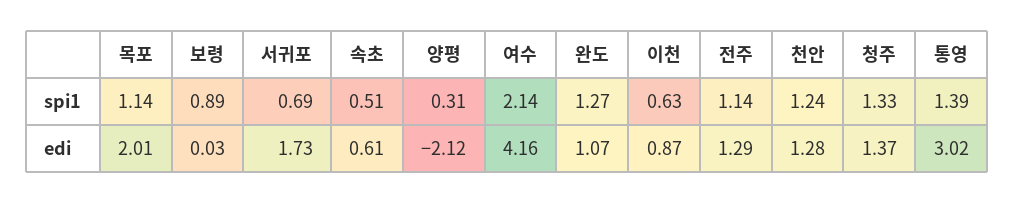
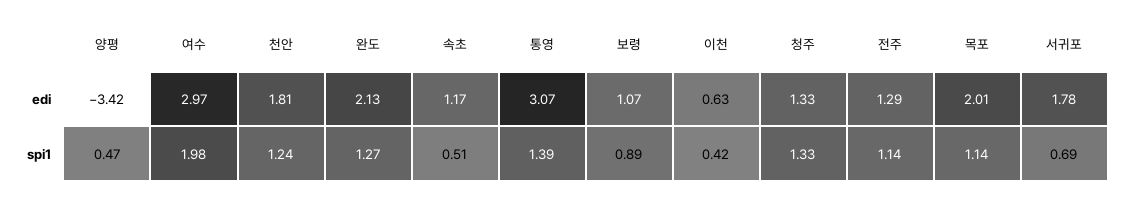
양평, spi1: 0.31 -> 0.47
여수, spi1: 2.14 -> 1.98
이천, spi1: 0.63 -> 0.42
보령, edi: 0.03 -> 1.07
서귀포, edi: 1.73 -> 1.78
속초, edi: 0.61 -> 1.17
양평, edi: -2.12 -> -3.42
여수, edi: 4.16 -> 2.97
완도, edi: 1.07 -> 2.13
이천, edi: 0.87 -> 0.63
천안, edi: 1.28 -> 1.81
청주, edi: 1.37 -> 1.33
통영, edi: 3.02 -> 3.07

